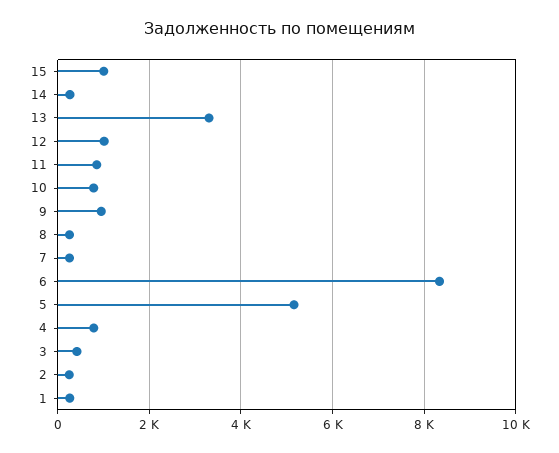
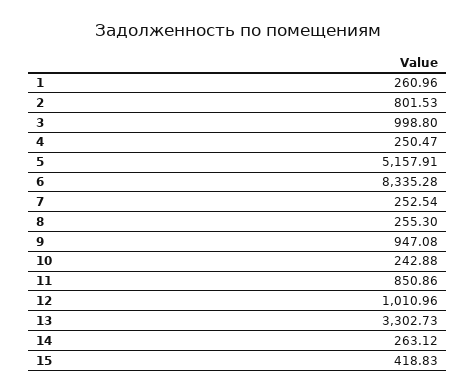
15: 1000 -> 418.83
10: 800 -> 242.88
4: 800 -> 250.47
3: 400 -> 998.8
2: 200 -> 801.53

